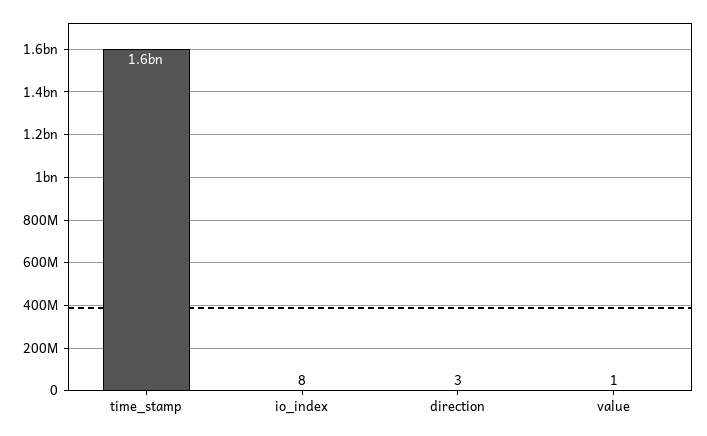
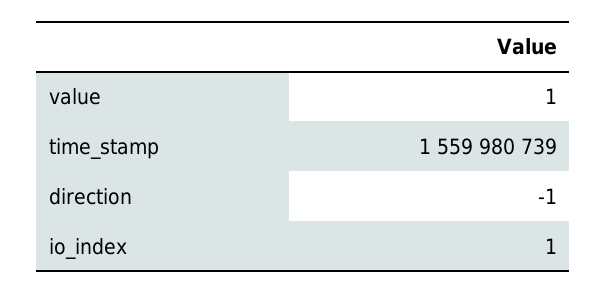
io_index: 8 -> 1
direction: 3 -> -1

